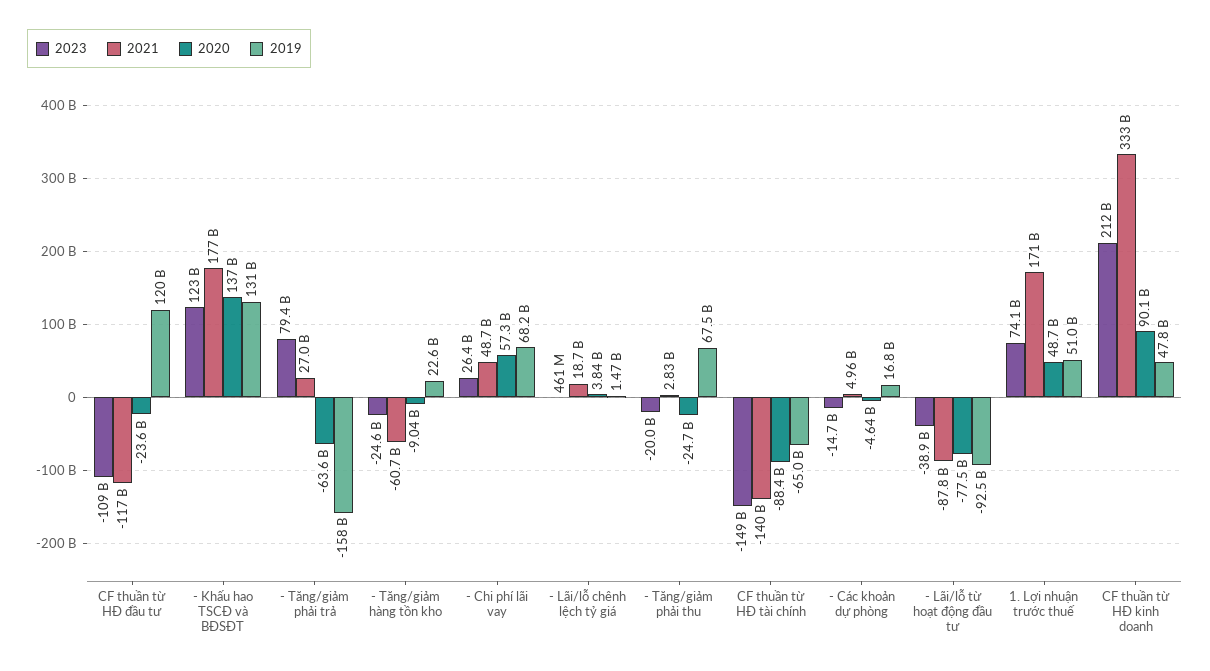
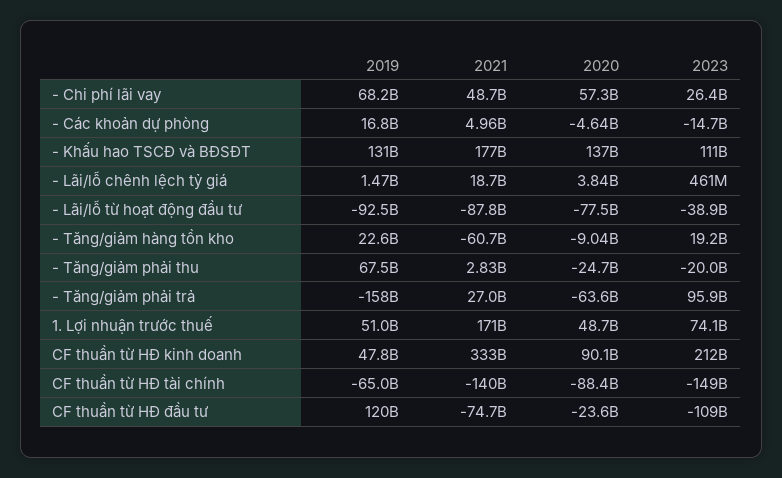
2021, CF thuần từ HĐ đầu tư: -117000000000 -> -74700000000
2023, - Khấu hao TSCĐ và BĐSĐT: 123000000000 -> 111000000000
2023, - Tăng/giảm phải trả: 79400000000 -> 95900000000
2023, - Tăng/giảm hàng tồn kho: -24600000000 -> 19200000000

